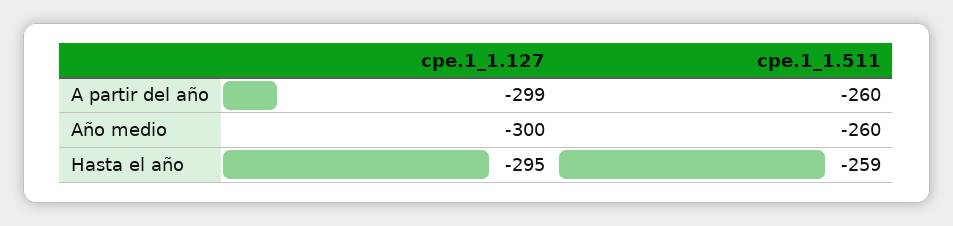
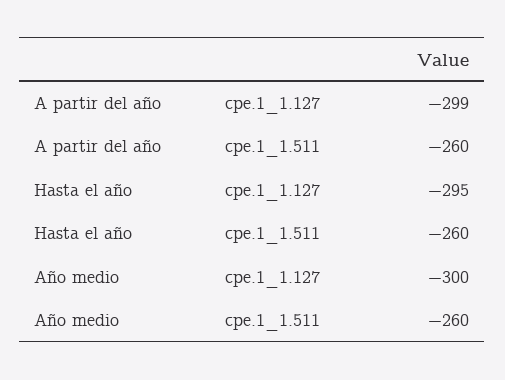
cpe.1_1.511, Hasta el año: -259 -> -260

